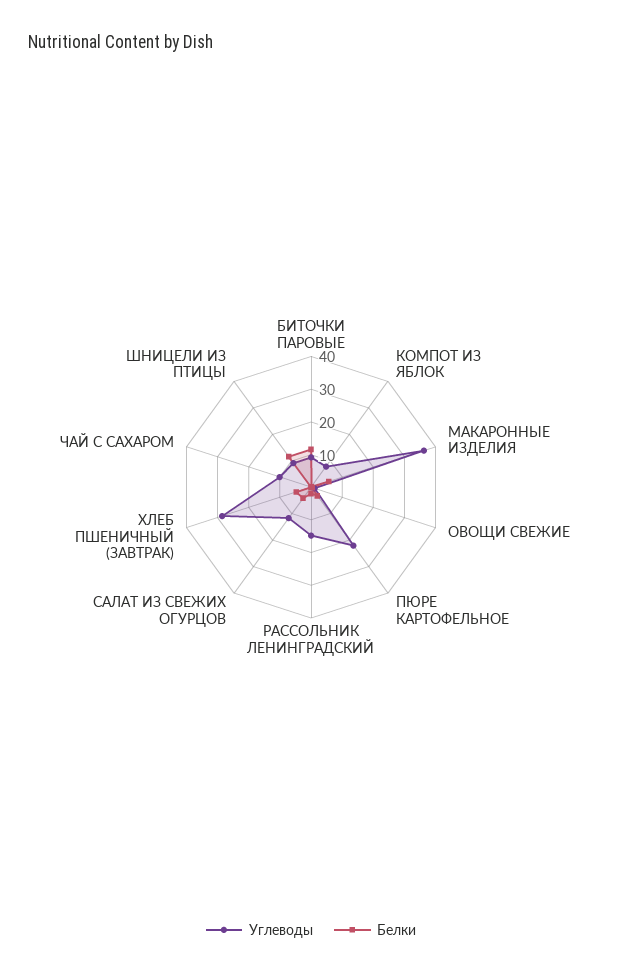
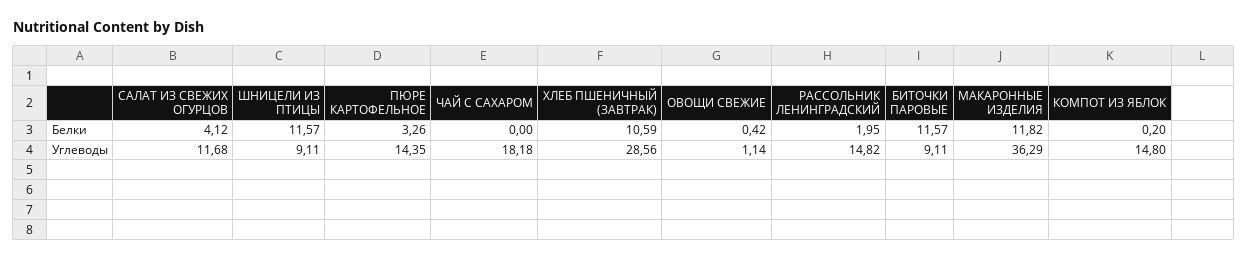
Углеводы, КОМПОТ ИЗ ЯБЛОК: 7.5 -> 14.8
Белки, МАКАРОННЫЕ ИЗДЕЛИЯ: 5 -> 11.82
Углеводы, ПЮРЕ КАРТОФЕЛЬНОЕ: 22.5 -> 14.35
Белки, ХЛЕБ ПШЕНИЧНЫЙ (ЗАВТРАК): 5 -> 10.59
Углеводы, ЧАЙ С САХАРОМ: 10 -> 18.18

